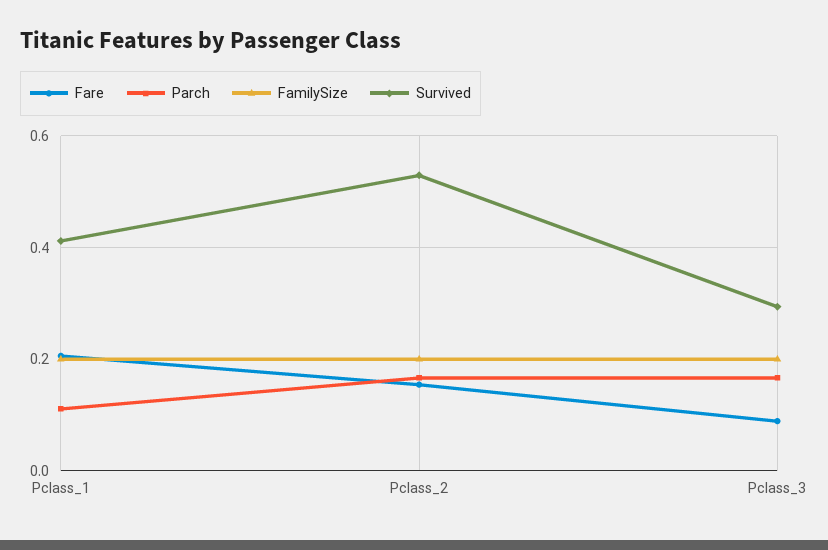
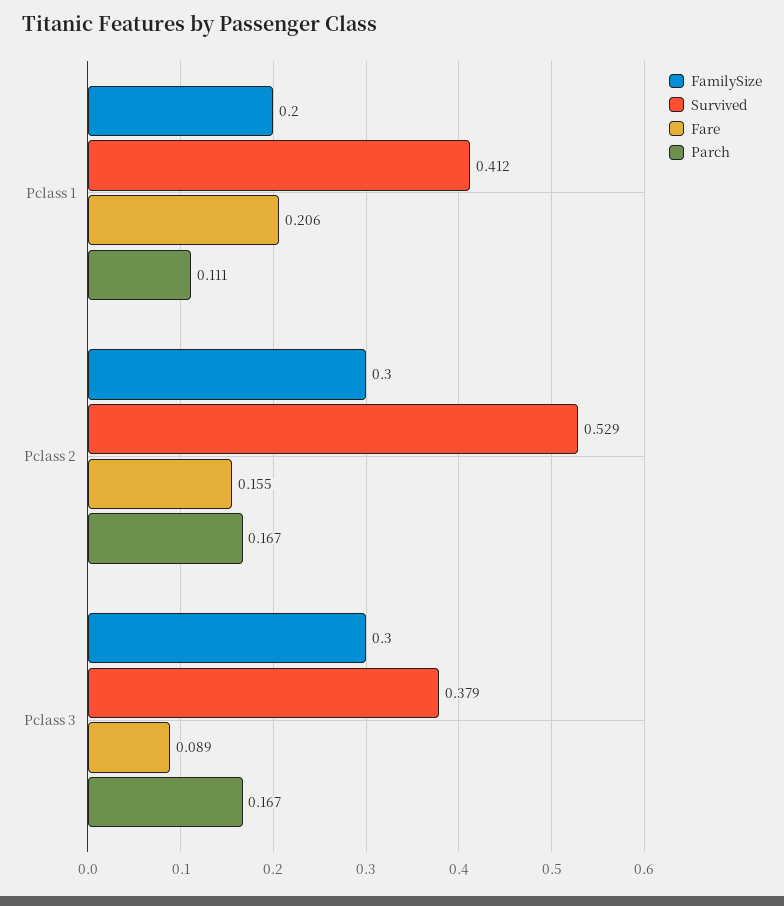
FamilySize, Pclass_2: 0.2 -> 0.3
FamilySize, Pclass_3: 0.2 -> 0.3
Survived, Pclass_3: 0.3 -> 0.379

